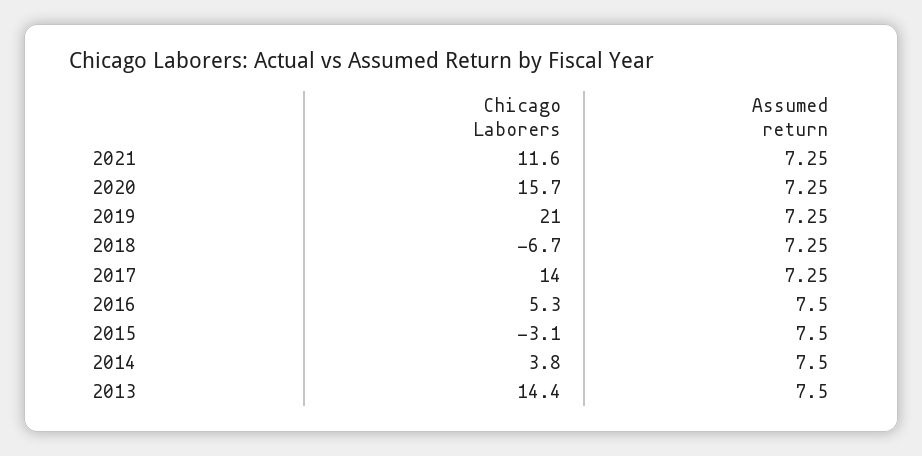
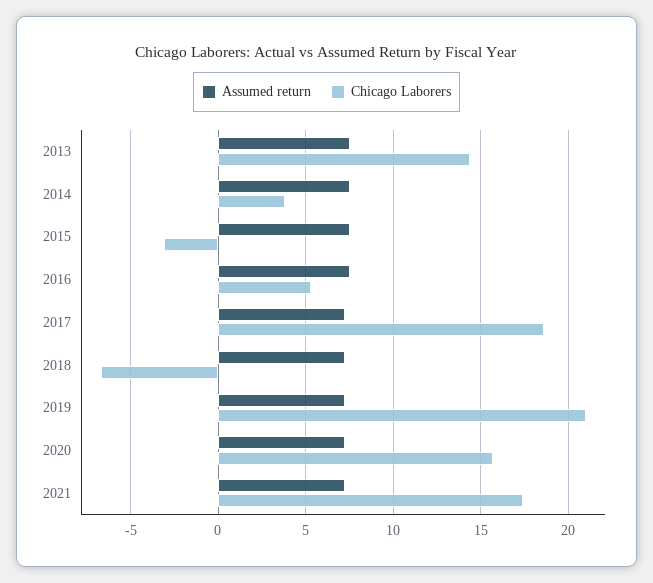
Chicago Laborers, 2021: 11.6 -> 17.5
Chicago Laborers, 2017: 14 -> 18.5

